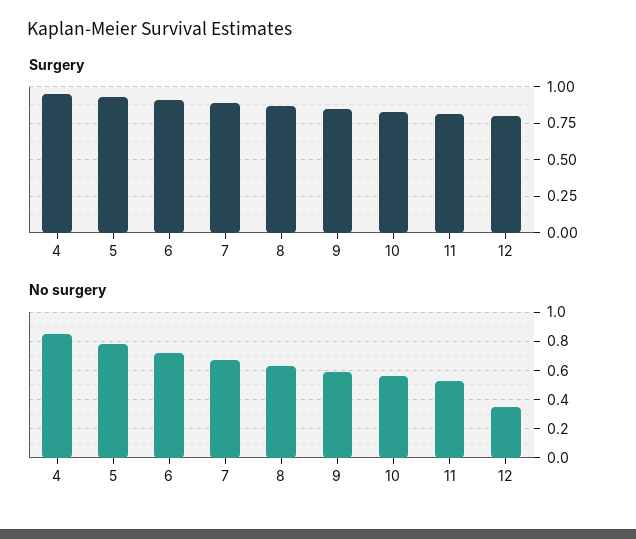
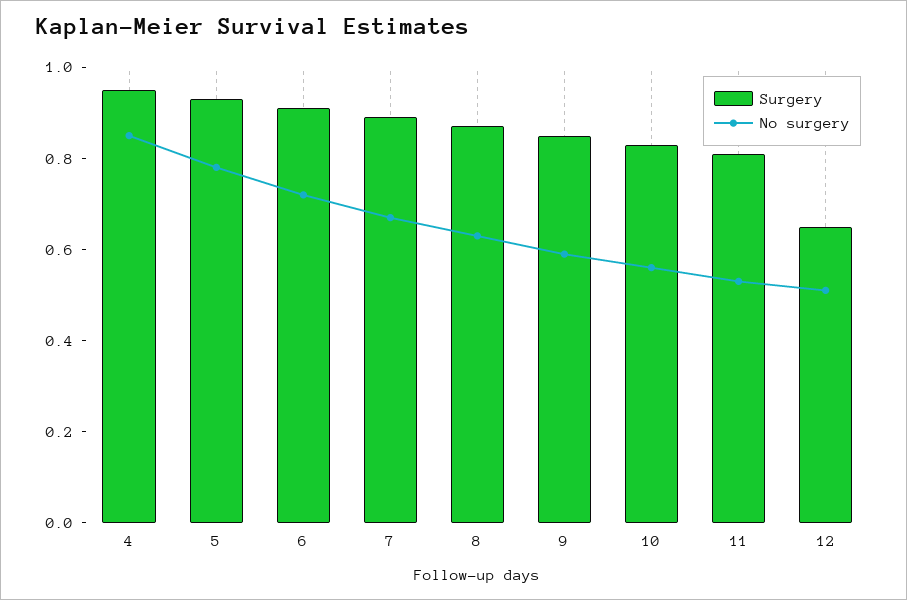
Surgery, 12: 0.8 -> 0.65
No surgery, 12: 0.35 -> 0.5

